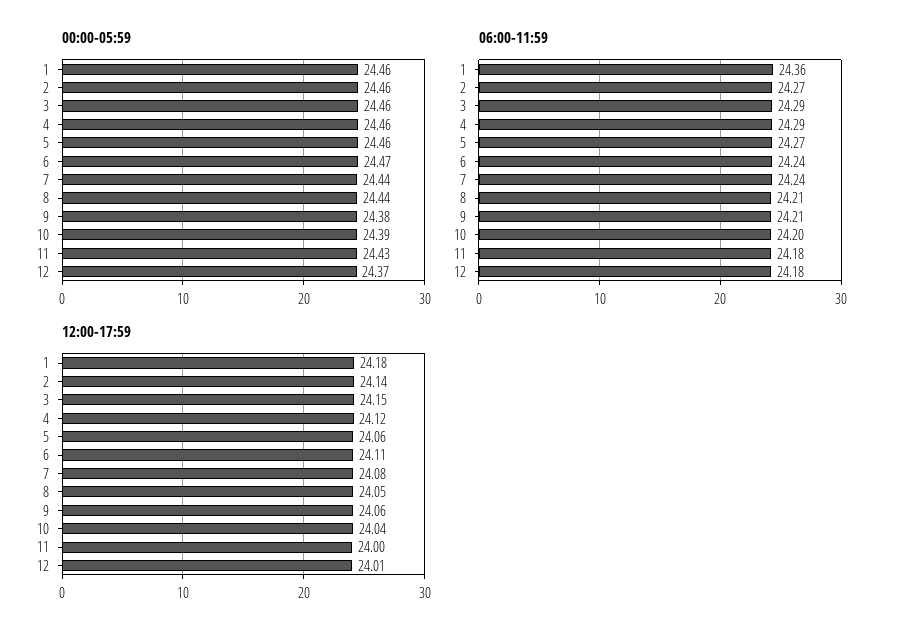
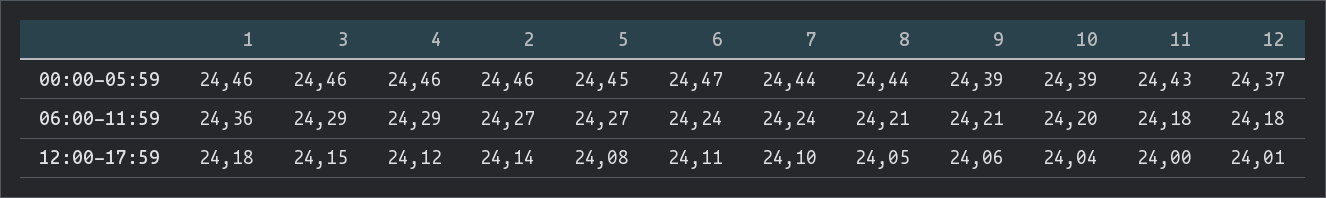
00:00-05:59, 5: 24.46 -> 24.45
00:00-05:59, 9: 24.38 -> 24.39
12:00-17:59, 5: 24.06 -> 24.08
12:00-17:59, 7: 24.08 -> 24.1

